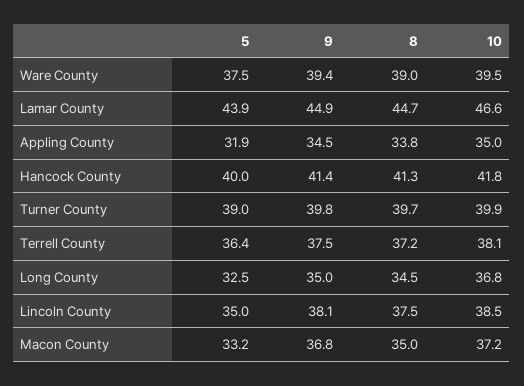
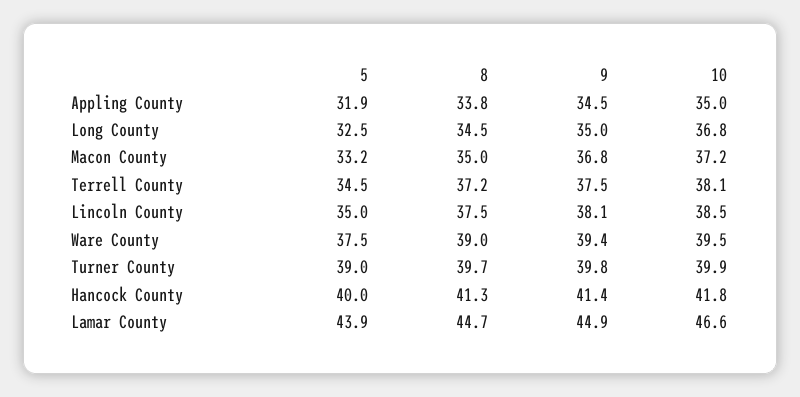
5, Terrell County: 36.4 -> 34.5

